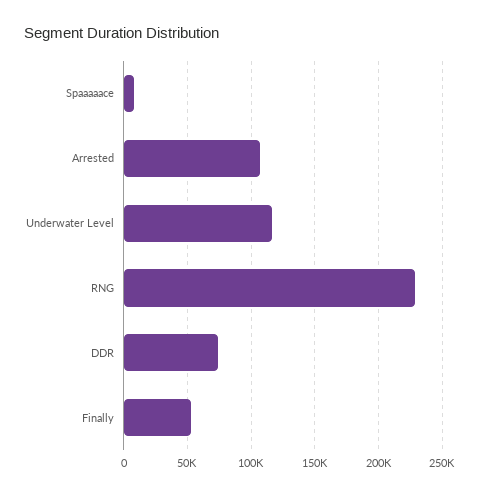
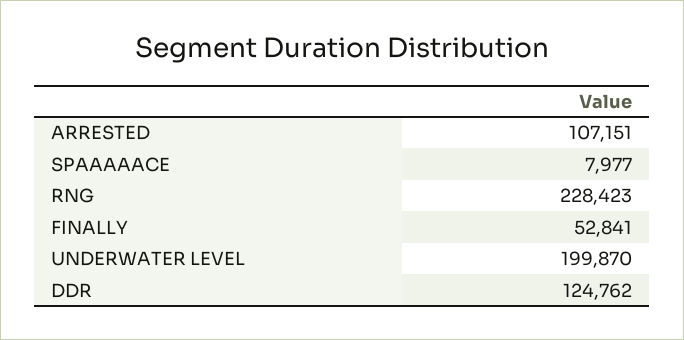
Underwater Level: 115000 -> 199870
DDR: 75000 -> 124762

